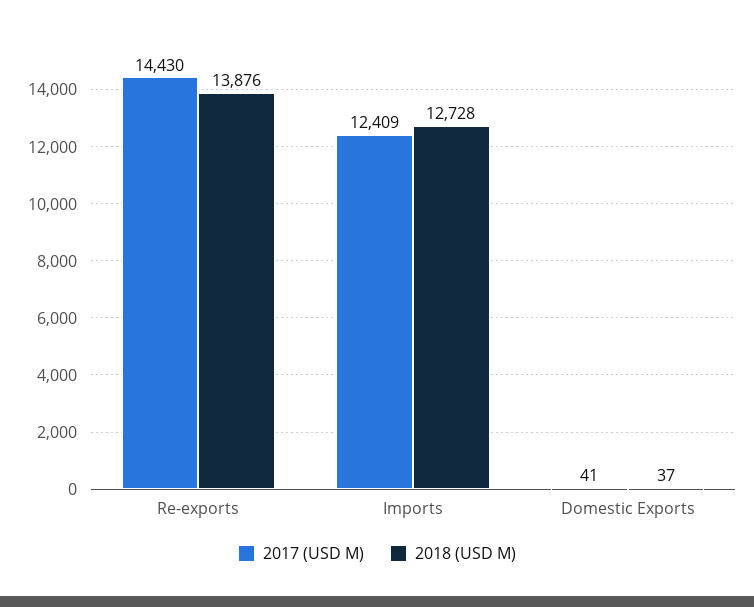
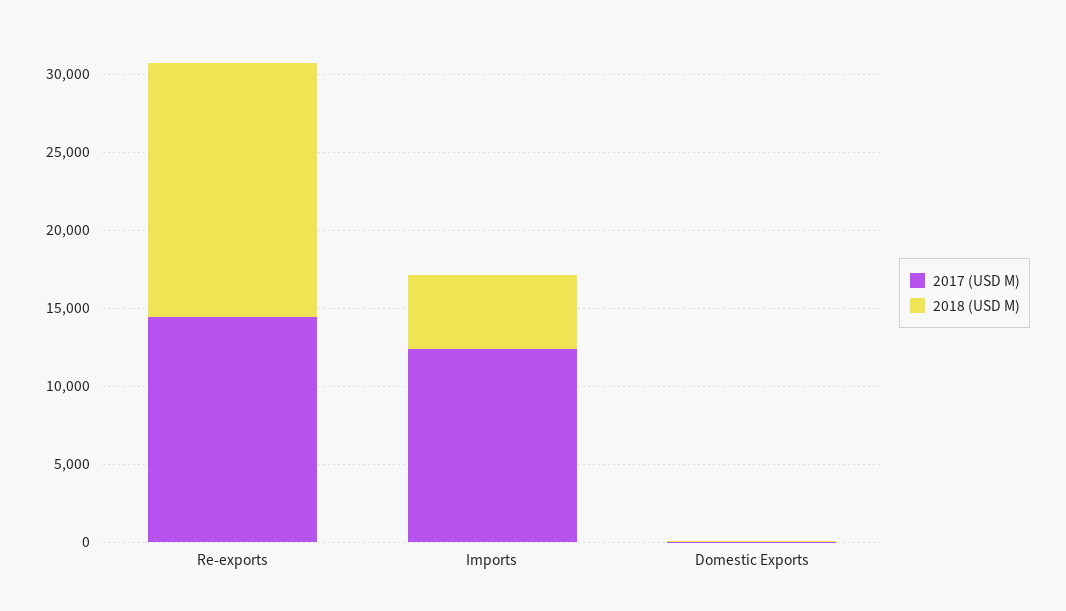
2018 (USD M), Re-exports: 13876 -> 16000
2018 (USD M), Imports: 12728 -> 5000

